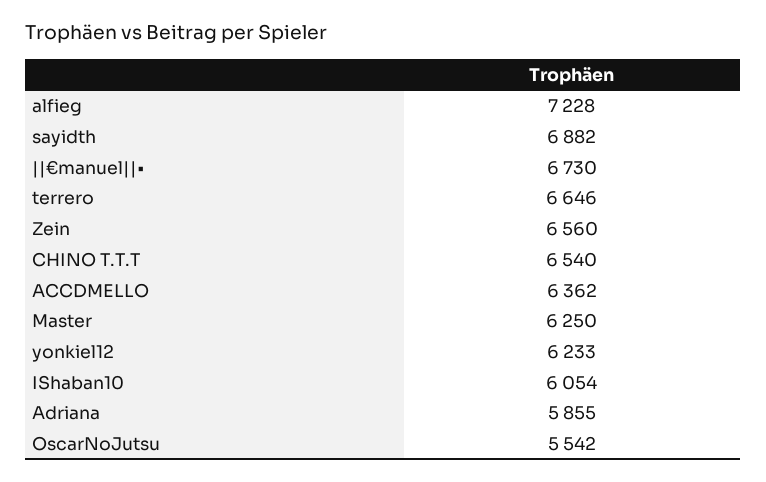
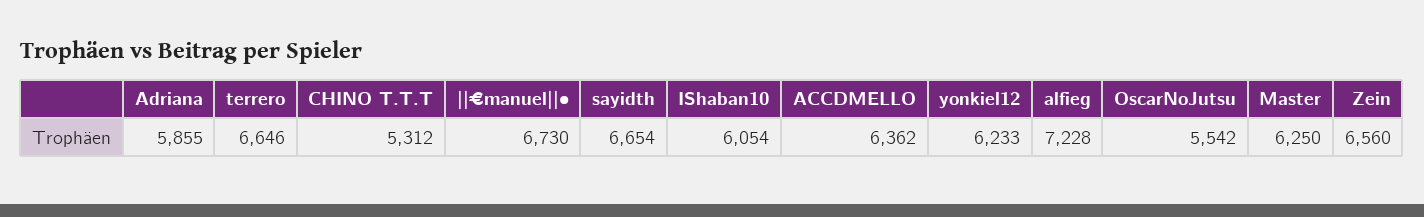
sayidth: 6882 -> 6654
CHINO T.T.T: 6540 -> 5312

